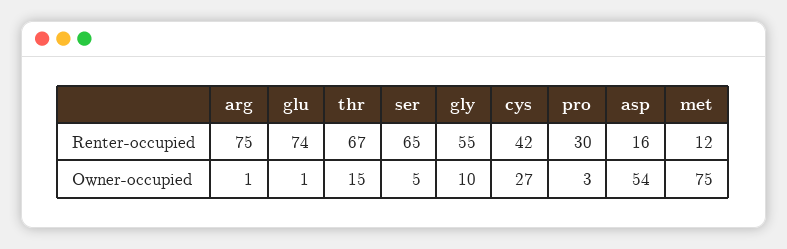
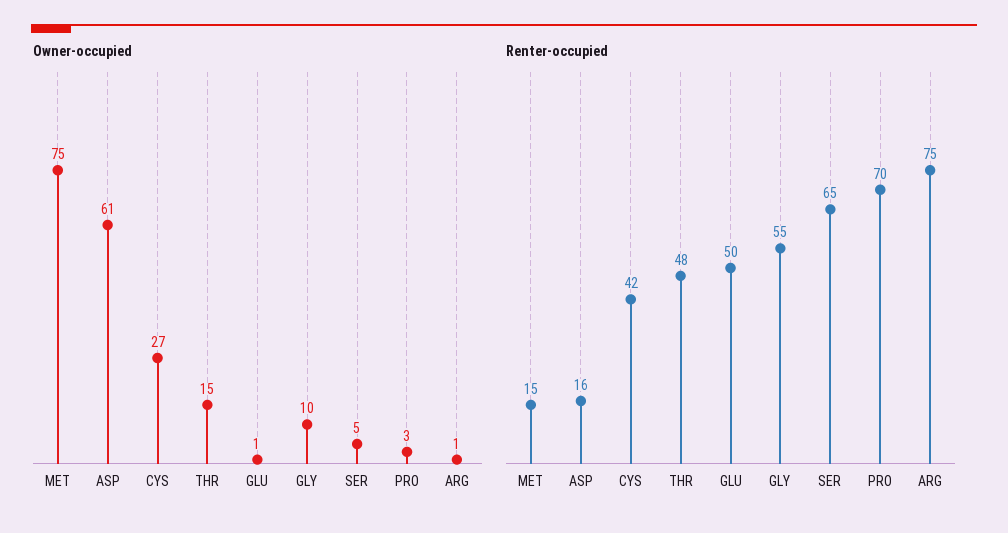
Renter-occupied, glu: 74 -> 50
Renter-occupied, thr: 67 -> 48
Renter-occupied, pro: 30 -> 70
Renter-occupied, met: 12 -> 15
Owner-occupied, asp: 54 -> 61

